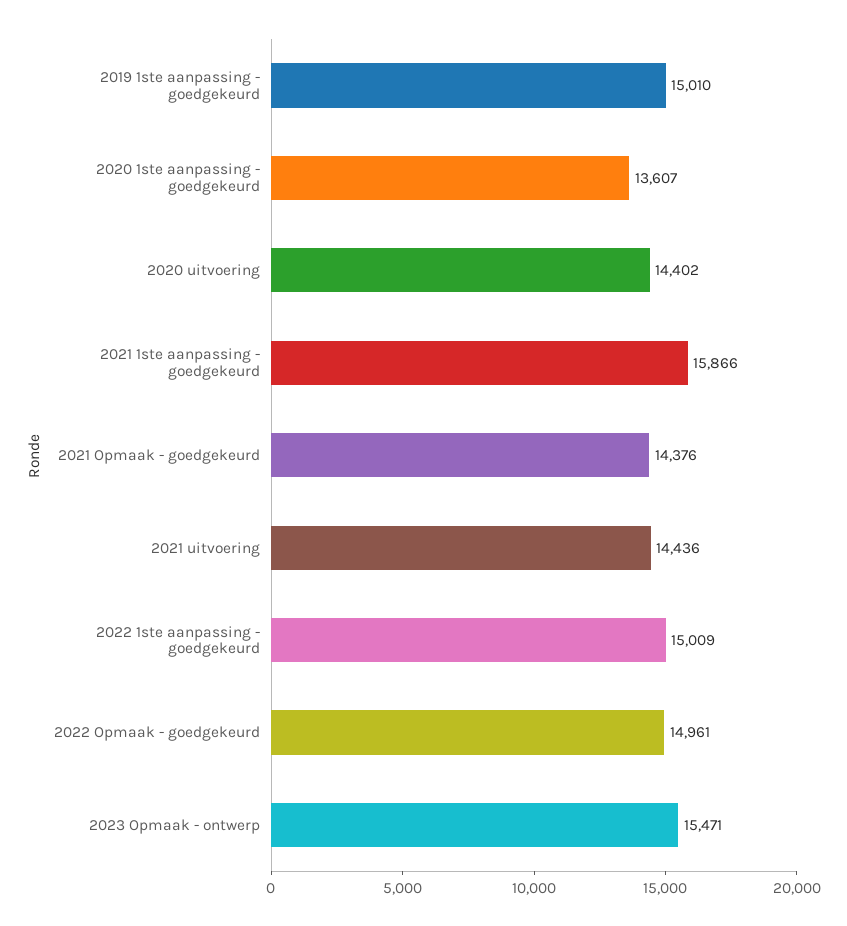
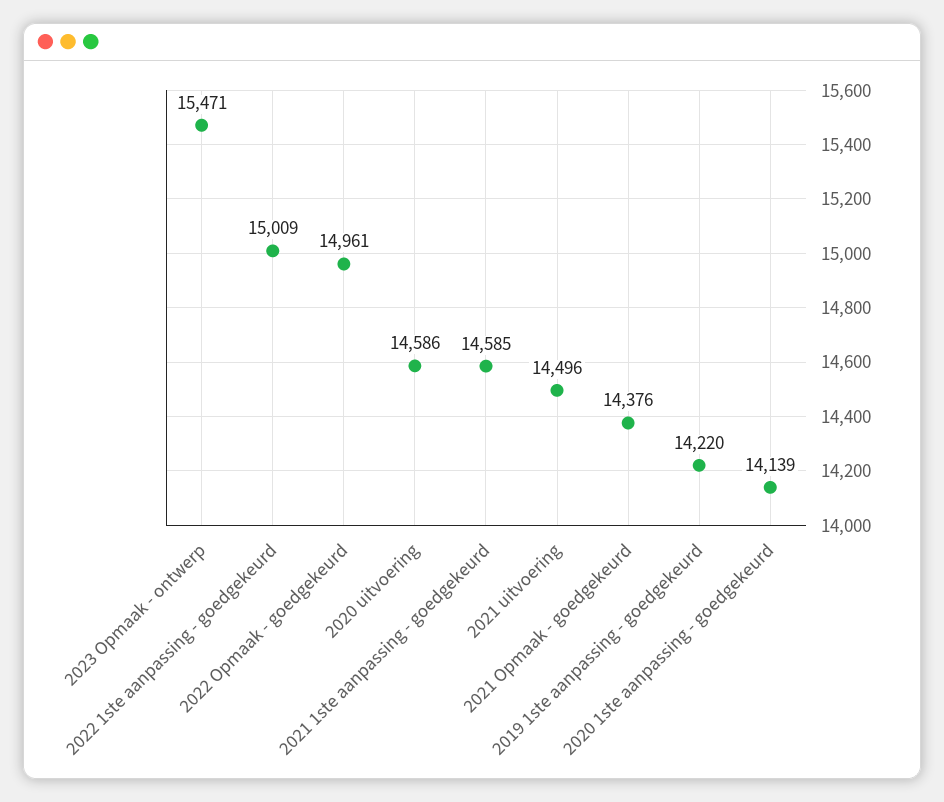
2019 1ste aanpassing - goedgekeurd: 15010 -> 14220
2020 1ste aanpassing - goedgekeurd: 13607 -> 14139
2020 uitvoering: 14402 -> 14586
2021 1ste aanpassing - goedgekeurd: 15866 -> 14585
2021 uitvoering: 14436 -> 14496

